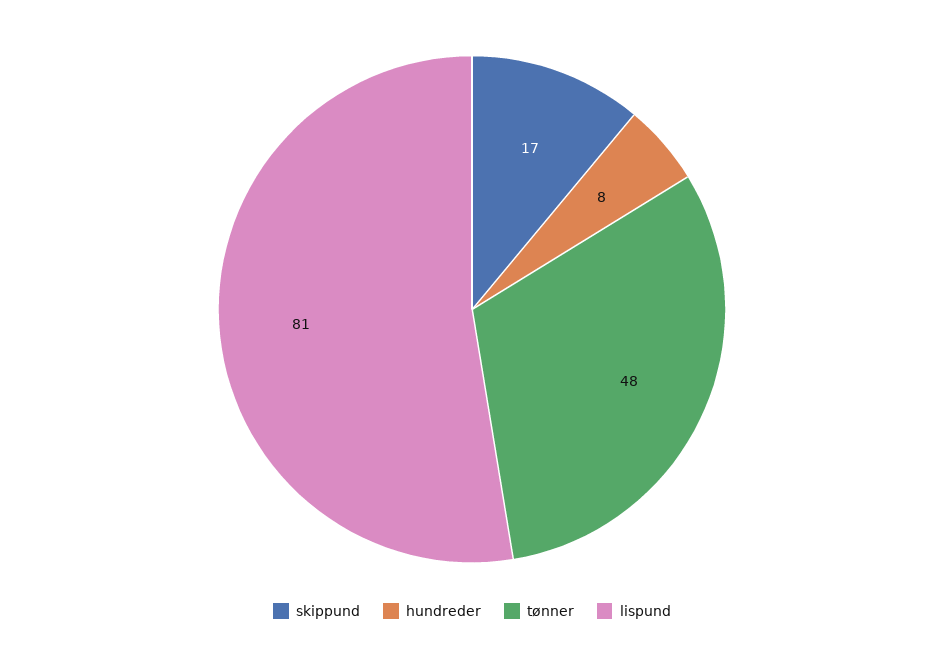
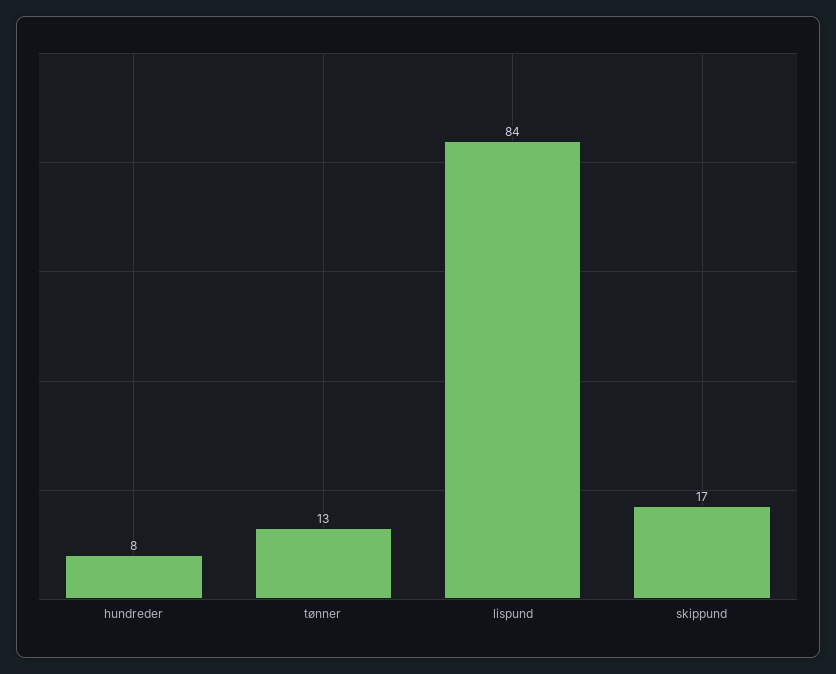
tønner: 48 -> 13
lispund: 81 -> 84

